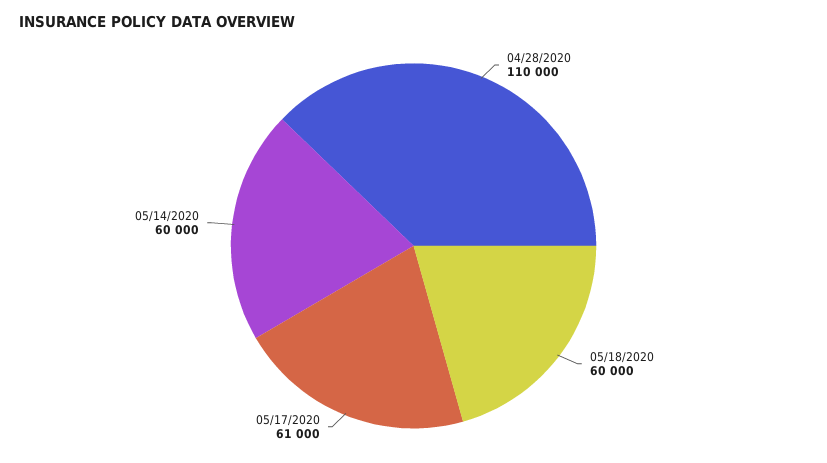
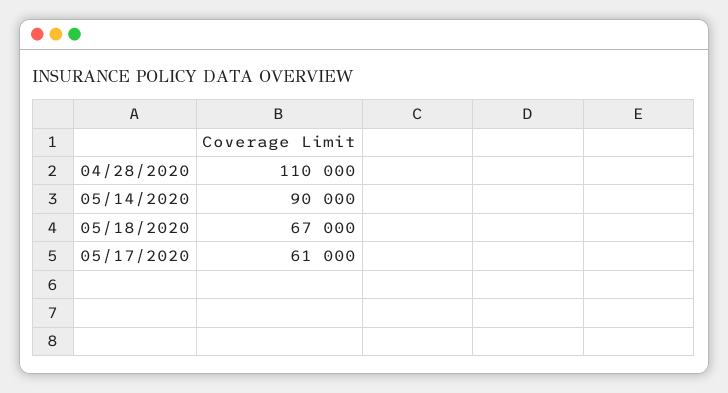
05/18/2020: 60000 -> 67000
05/14/2020: 60000 -> 90000

